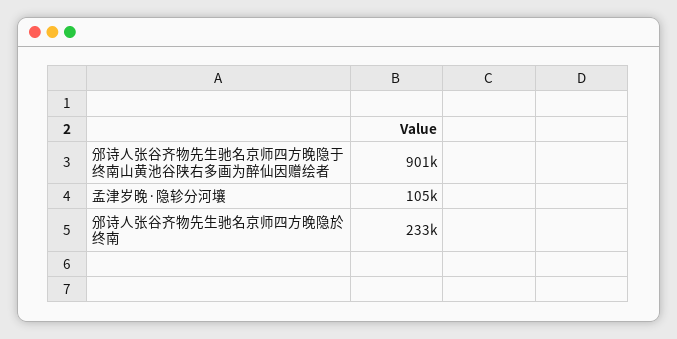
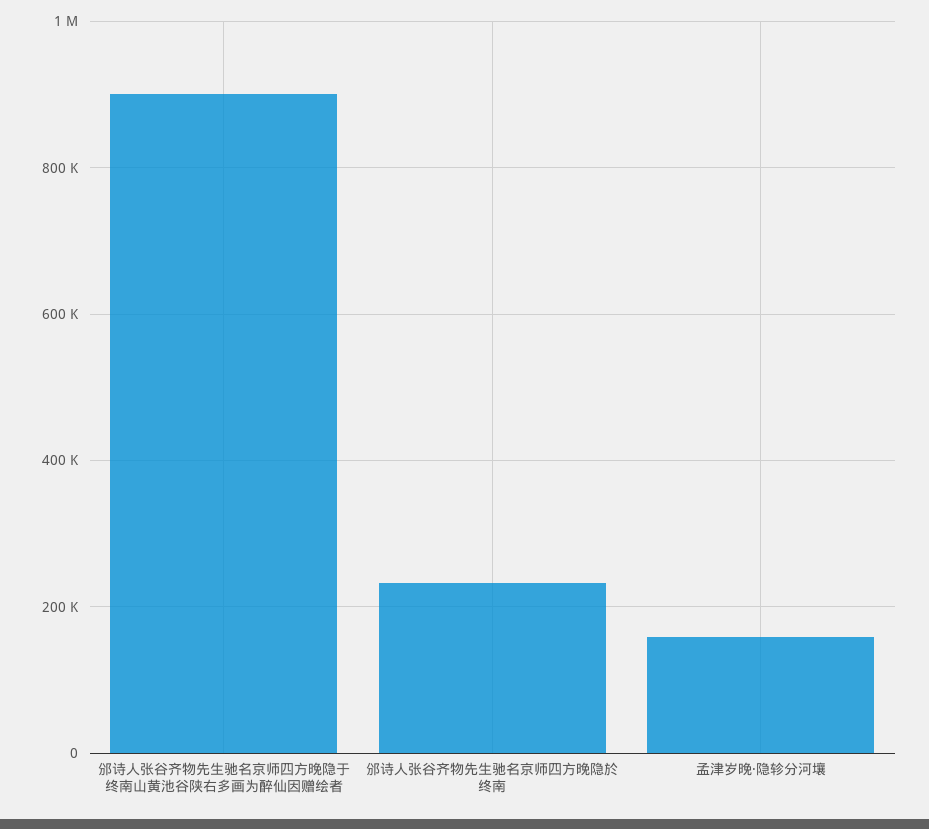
孟津岁晚·隐轸分河壤: 105000 -> 160000

